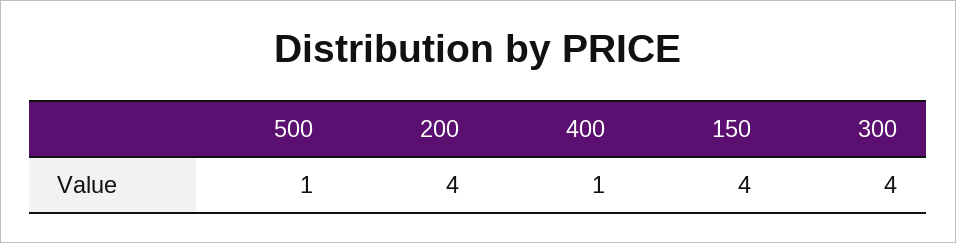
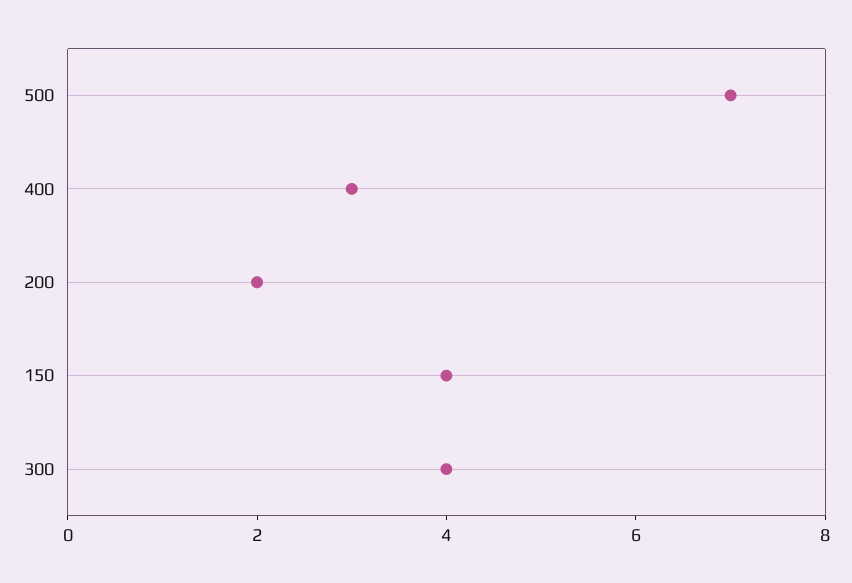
500: 1 -> 7
200: 4 -> 2
400: 1 -> 3

